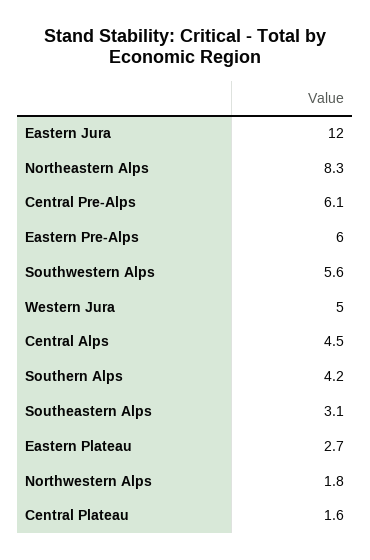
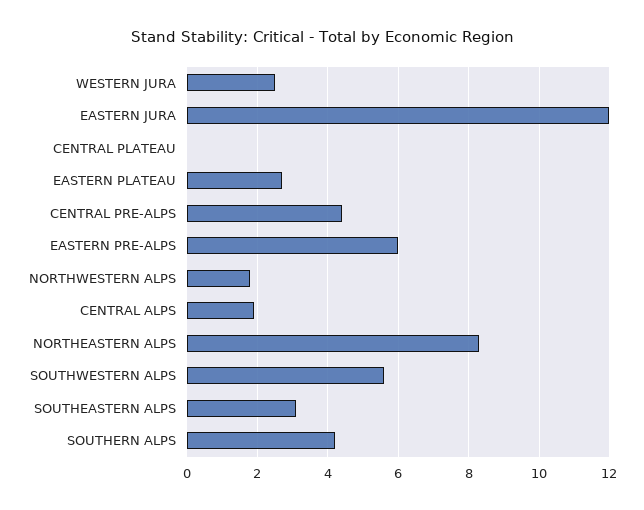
Central Pre-Alps: 6.1 -> 4.5
Western Jura: 5 -> 2.5
Central Alps: 4.5 -> 2
Central Plateau: 1.6 -> 0

